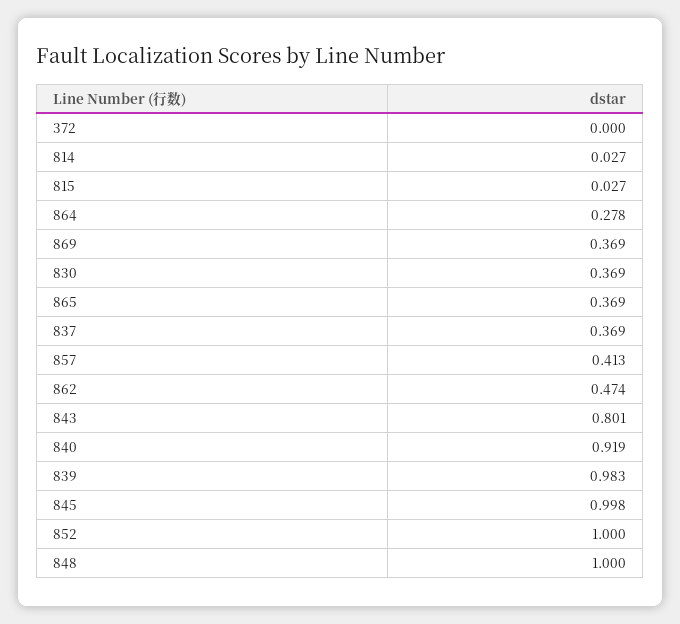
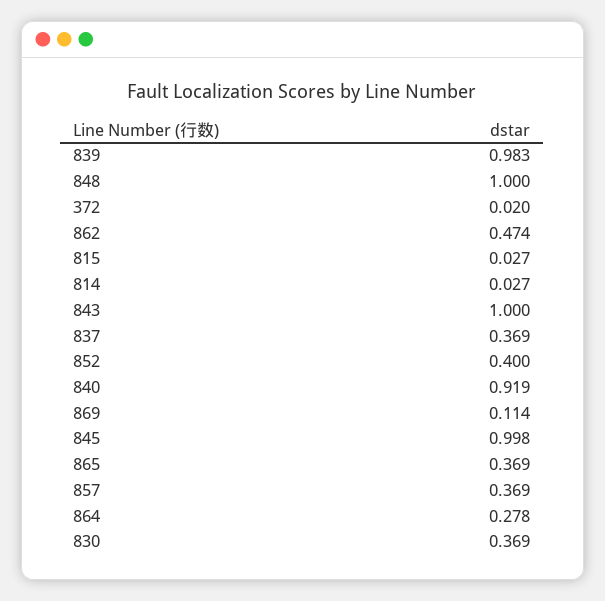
372: 0 -> 0.02
869: 0.369 -> 0.114
857: 0.413 -> 0.369
843: 0.801 -> 1
852: 1 -> 0.4

